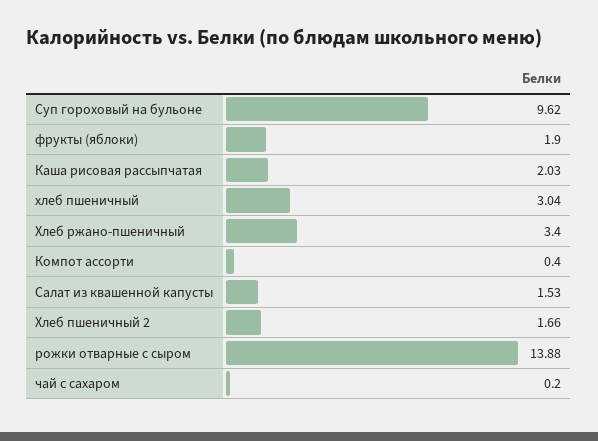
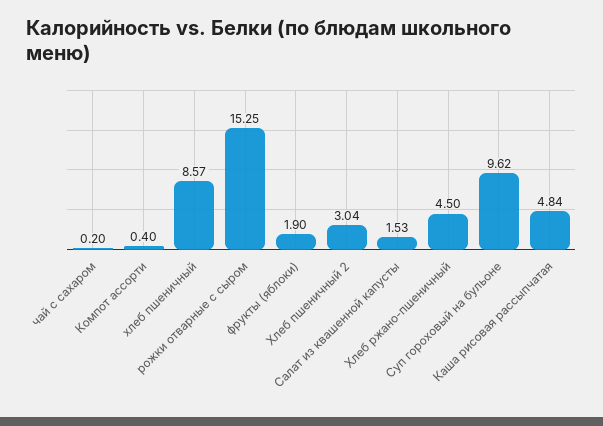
Каша рисовая рассыпчатая: 2.03 -> 4.84
хлеб пшеничный: 3.04 -> 8.57
Хлеб ржано-пшеничный: 3.4 -> 4.5
Хлеб пшеничный 2: 1.66 -> 3.04
рожки отварные с сыром: 13.88 -> 15.25

